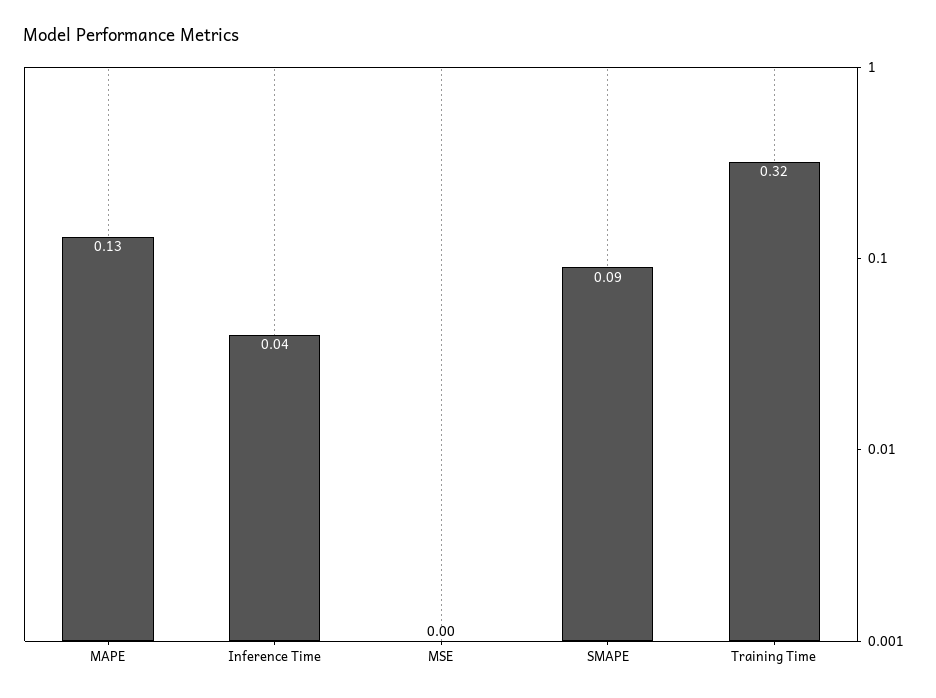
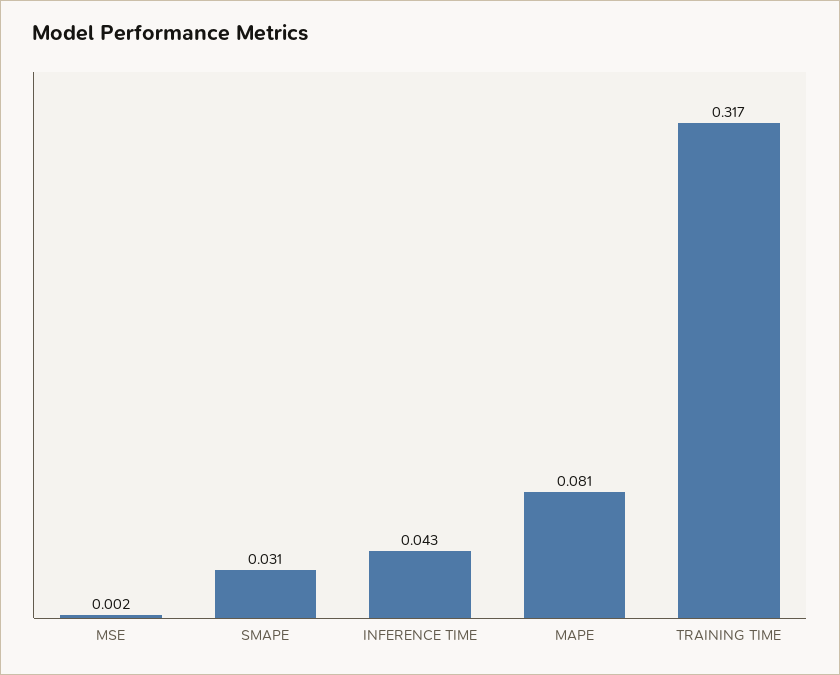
MAPE: 0.13 -> 0.081
SMAPE: 0.09 -> 0.031

